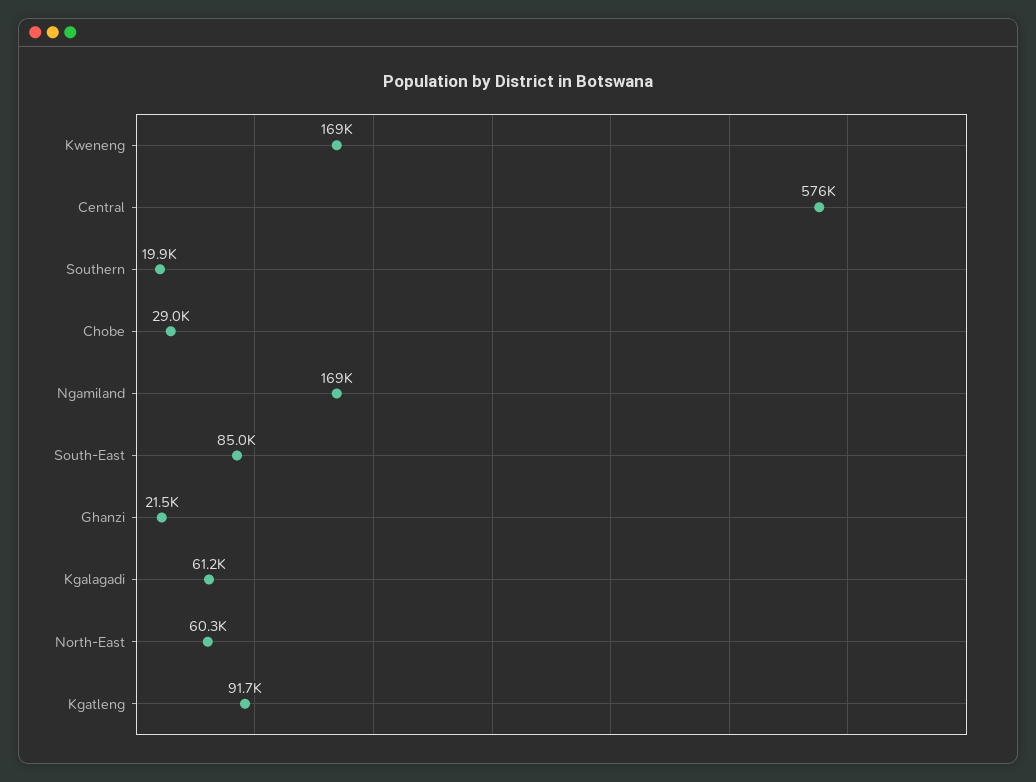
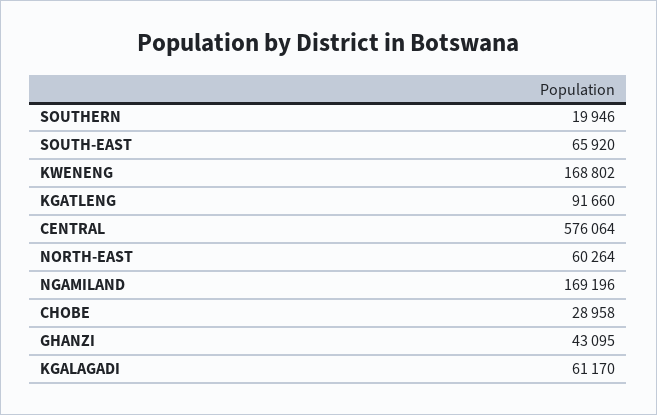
South-East: 85000 -> 65920
Ghanzi: 21500 -> 43095

